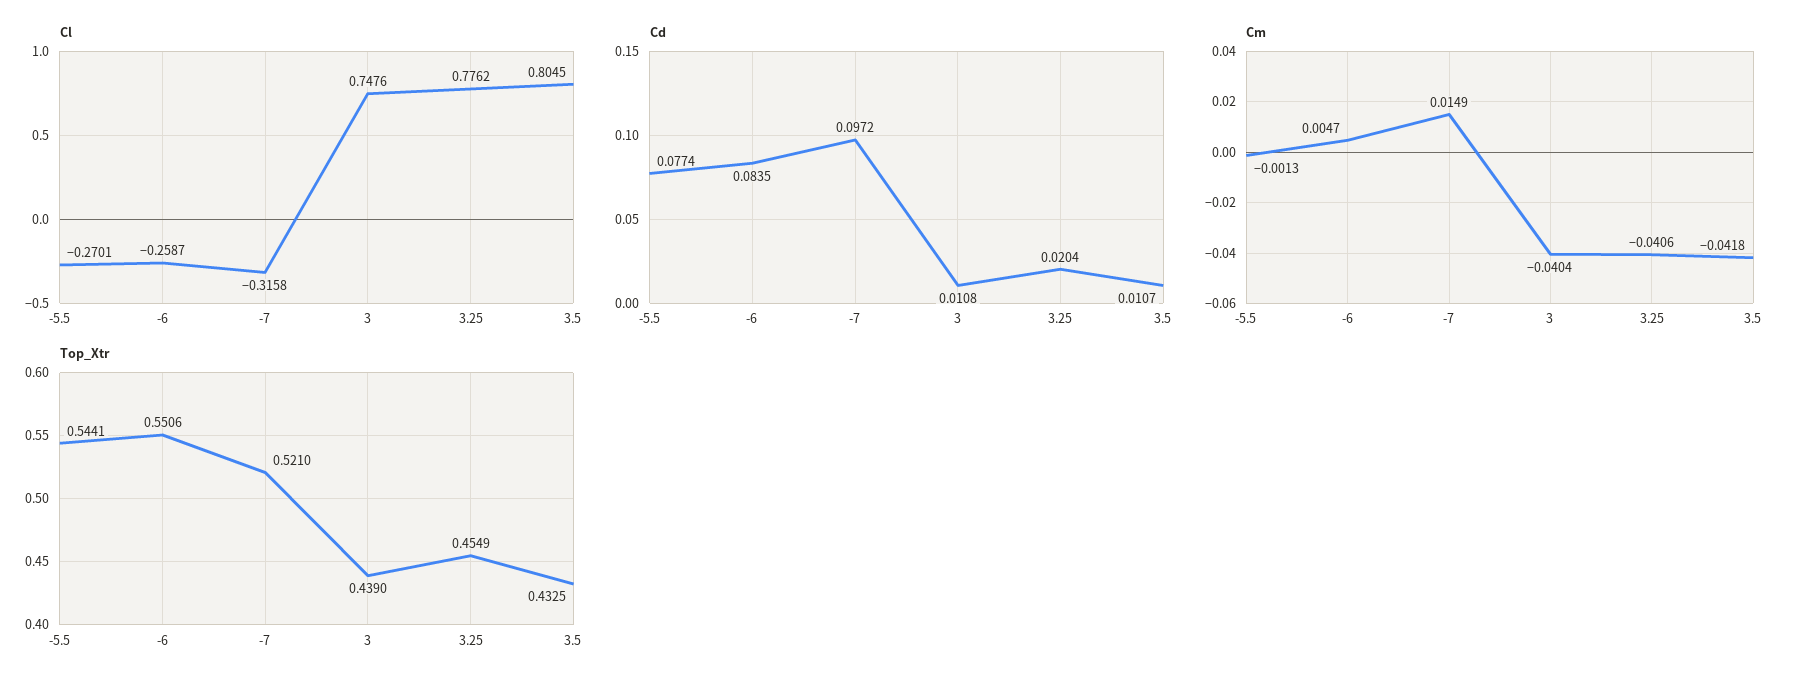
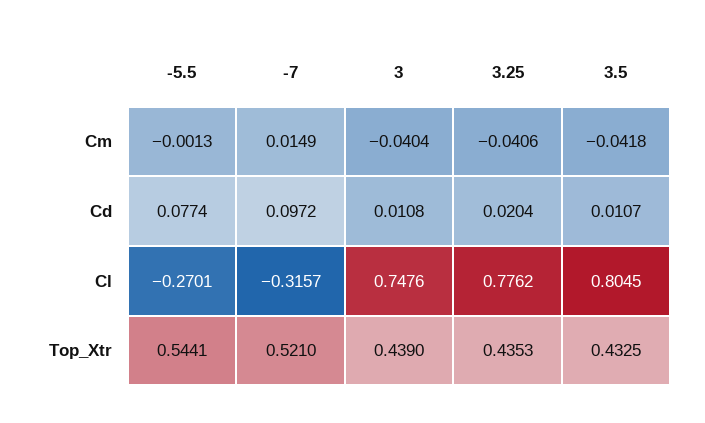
Cl, -6: -0.2587 -> none
Cl, -7: -0.3158 -> -0.3157
Cd, -6: 0.0835 -> none
Cm, -6: 0.0047 -> none
Top_Xtr, -6: 0.5506 -> none
Top_Xtr, 3.25: 0.4549 -> 0.4353

